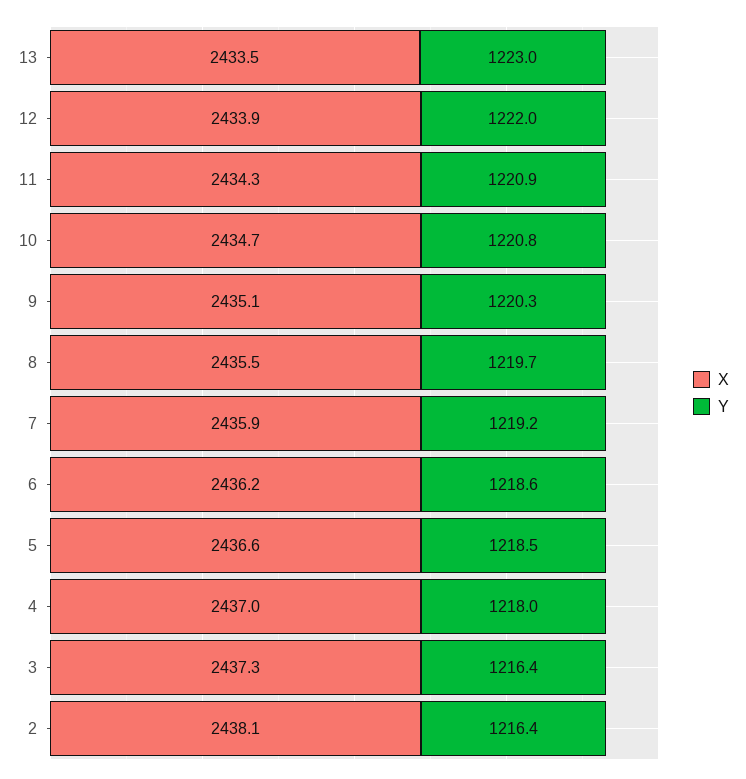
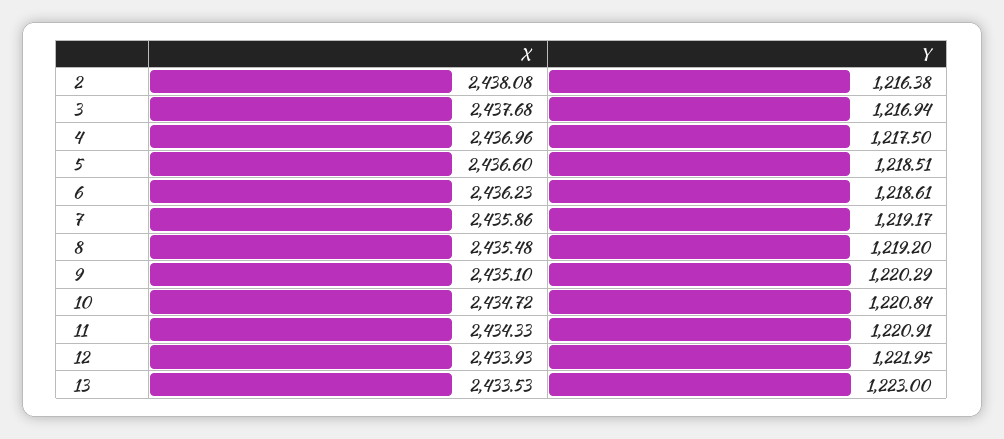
Y, 8: 1219.7 -> 1219.2
Y, 4: 1218 -> 1217.5
X, 3: 2437.3 -> 2437.68
Y, 3: 1216.4 -> 1216.94

